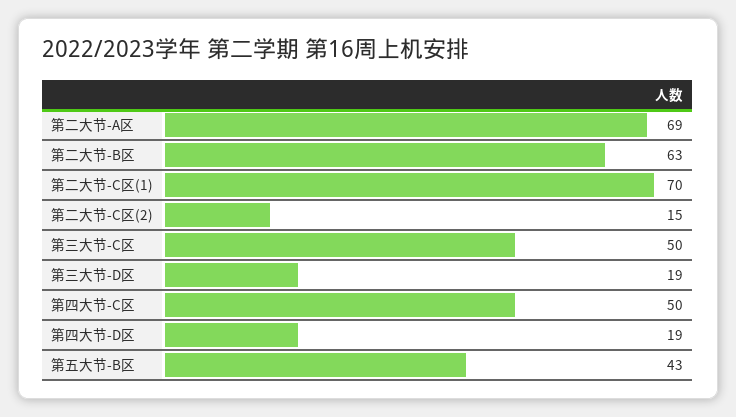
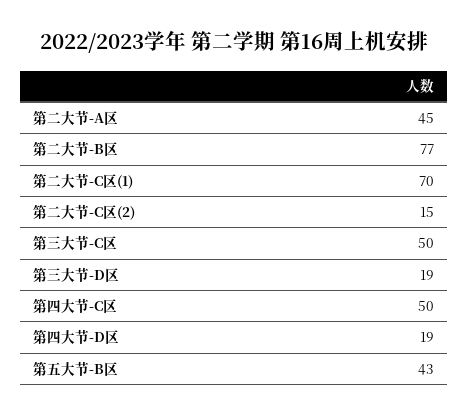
第二大节-A区: 69 -> 45
第二大节-B区: 63 -> 77

